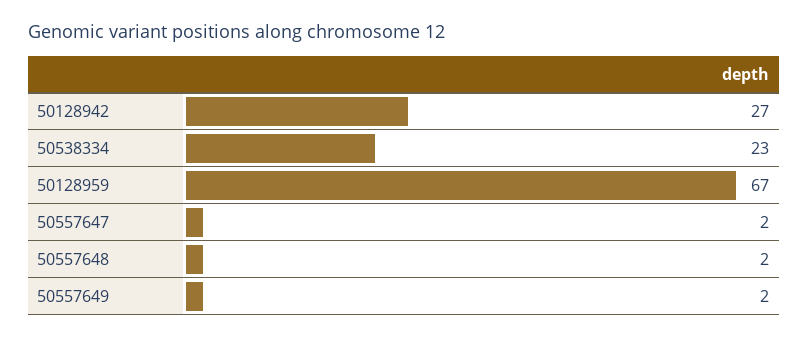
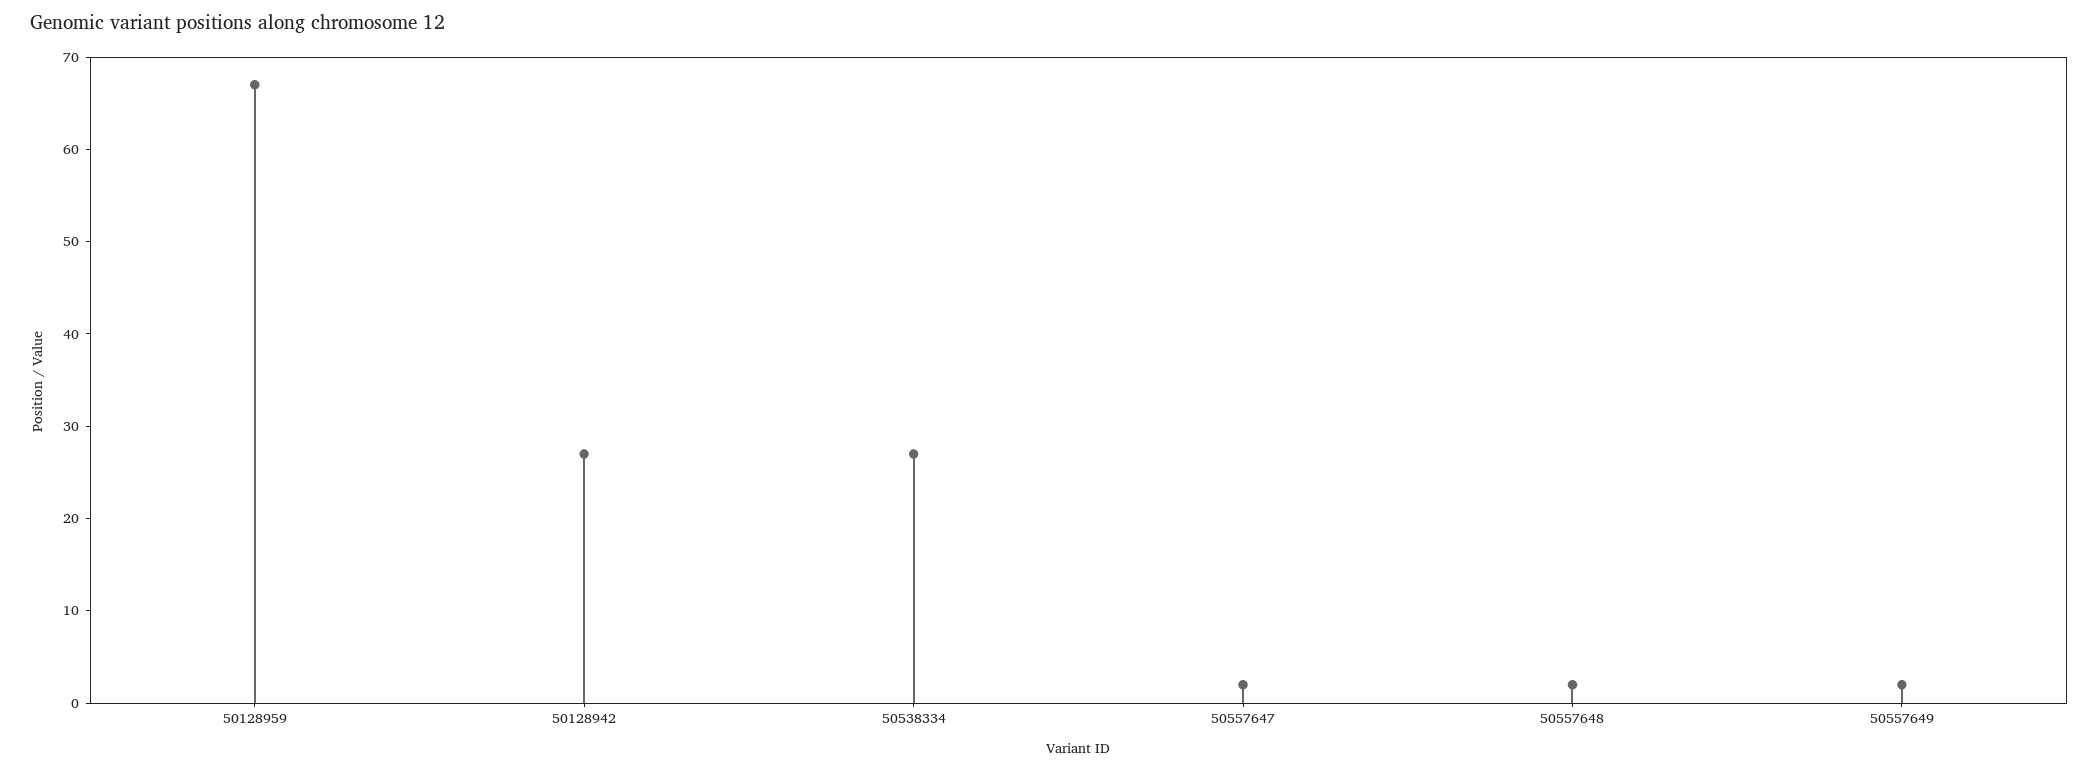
50538334: 23 -> 27

